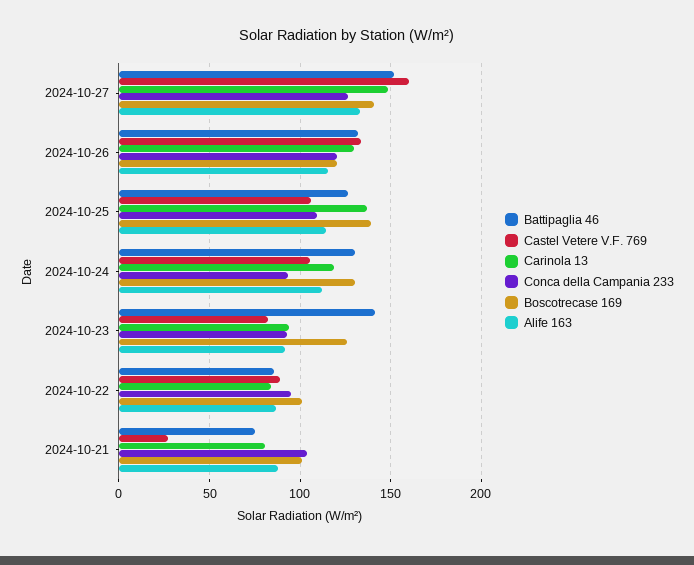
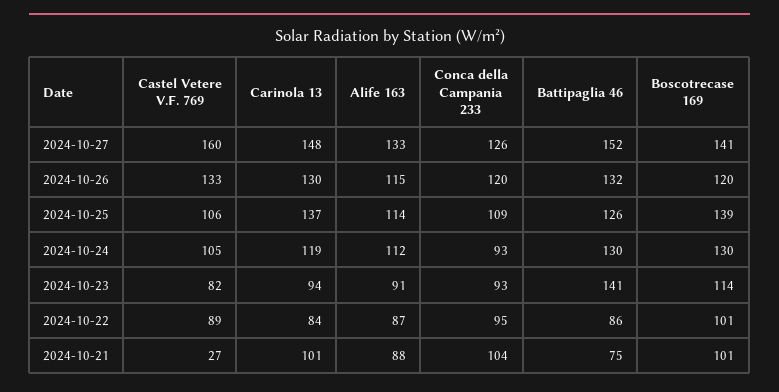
Boscotrecase 169, 2024-10-23: 125 -> 114
Carinola 13, 2024-10-21: 80 -> 101

